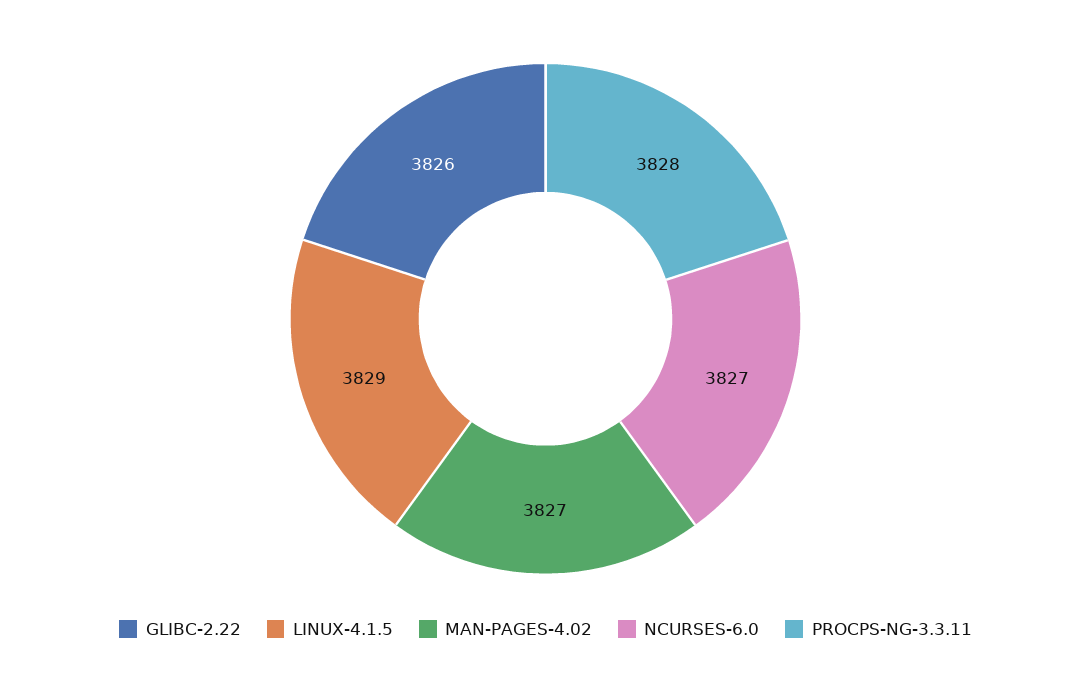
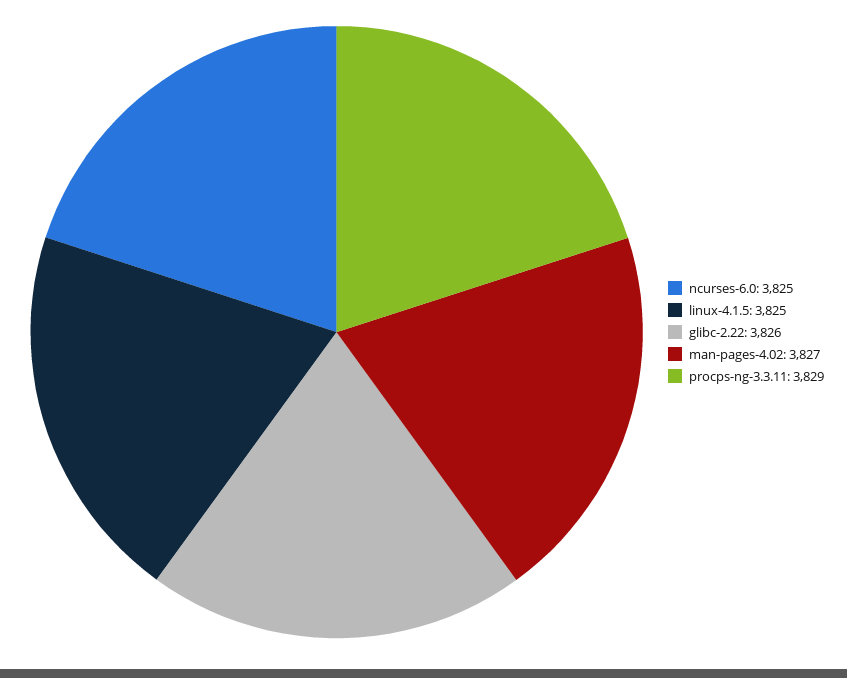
LINUX-4.1.5: 3829 -> 3825
NCURSES-6.0: 3827 -> 3825
PROCPS-NG-3.3.11: 3828 -> 3829

